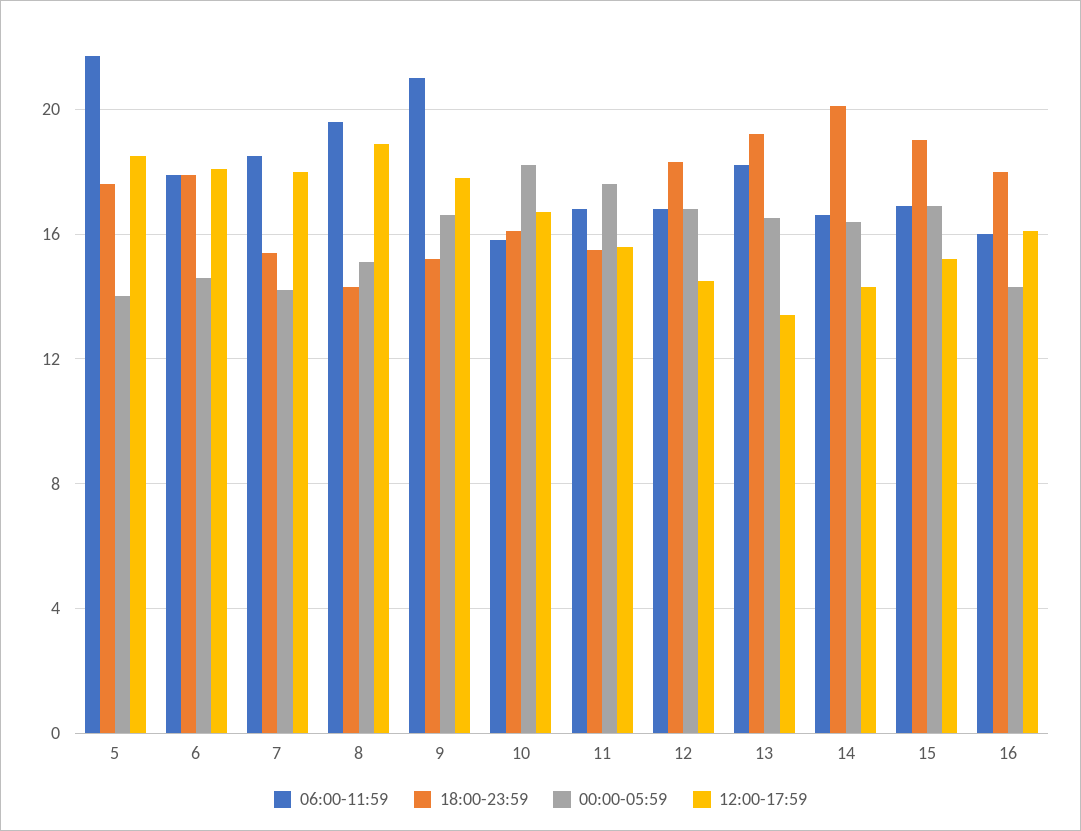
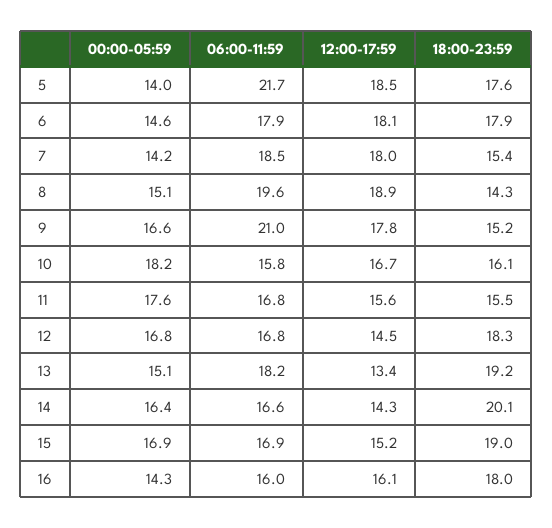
00:00-05:59, 13: 16.5 -> 15.1

